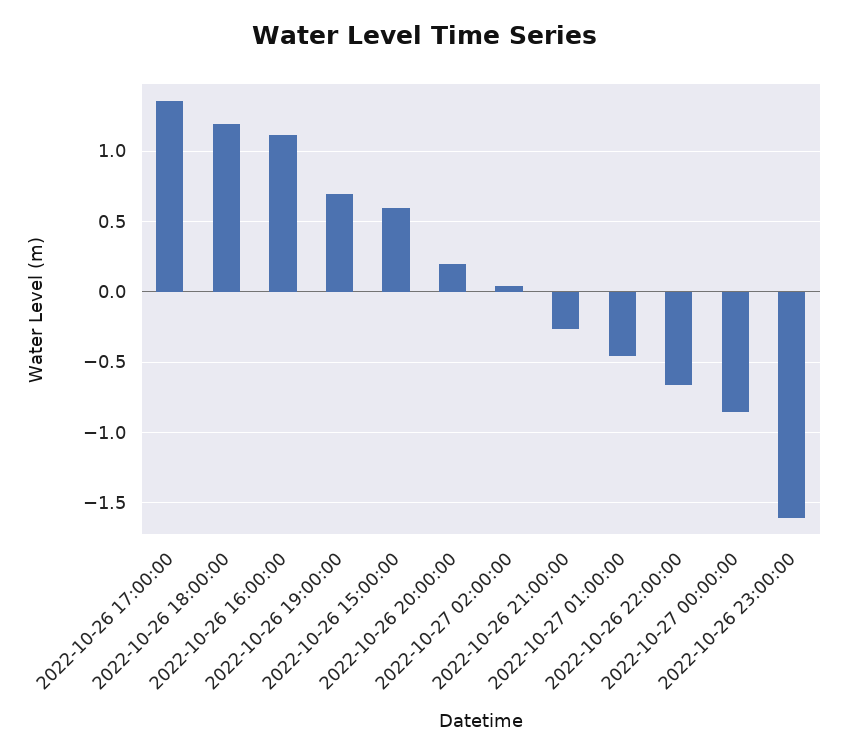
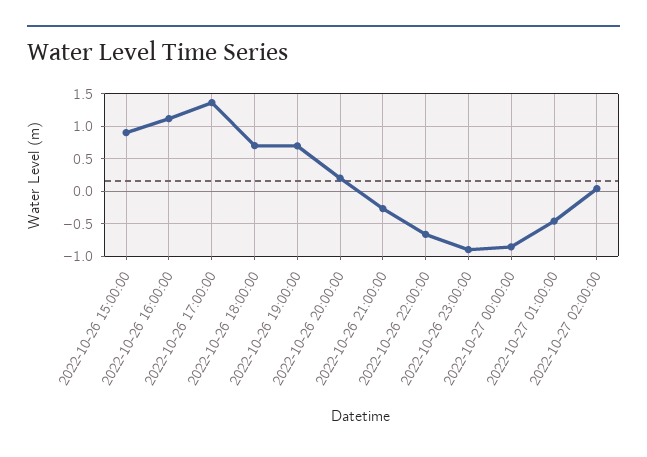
2022-10-26 18:00:00: 1.2 -> 0.7
2022-10-26 15:00:00: 0.6 -> 0.9
2022-10-26 23:00:00: -1.6 -> -0.9

